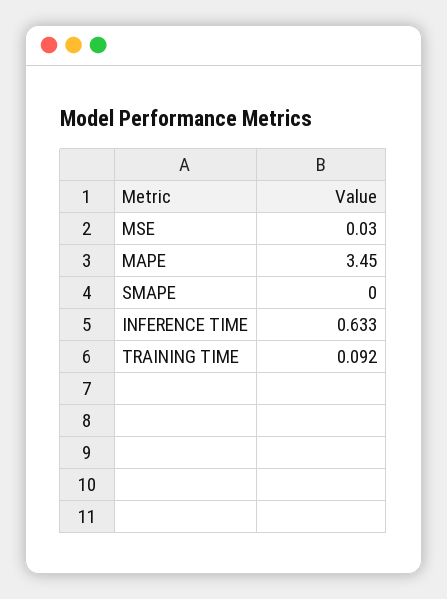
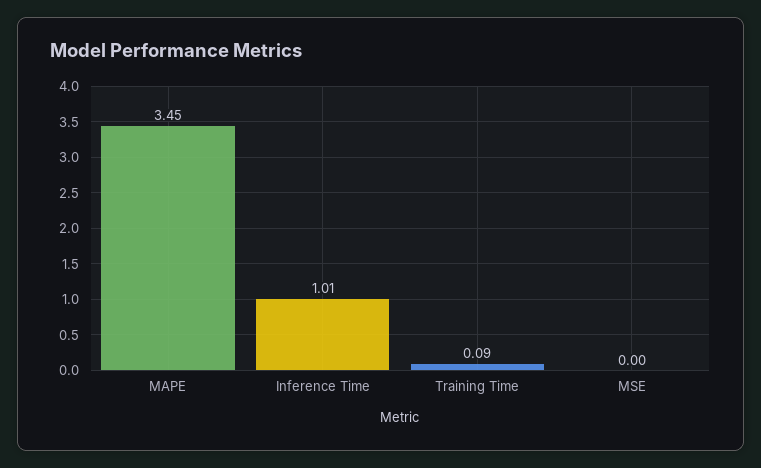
MSE: 0.03 -> 0
SMAPE: 0 -> none
INFERENCE TIME: 0.633 -> 1.01

